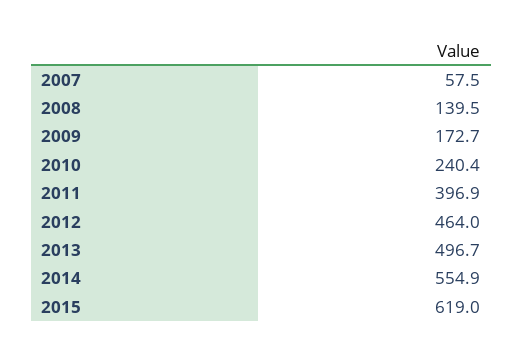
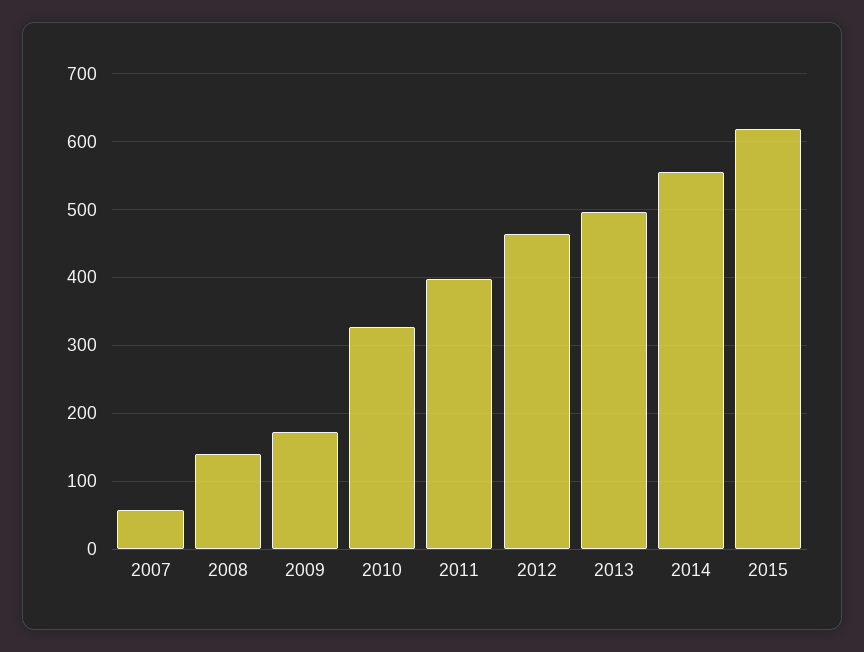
2010: 240.4 -> 330

